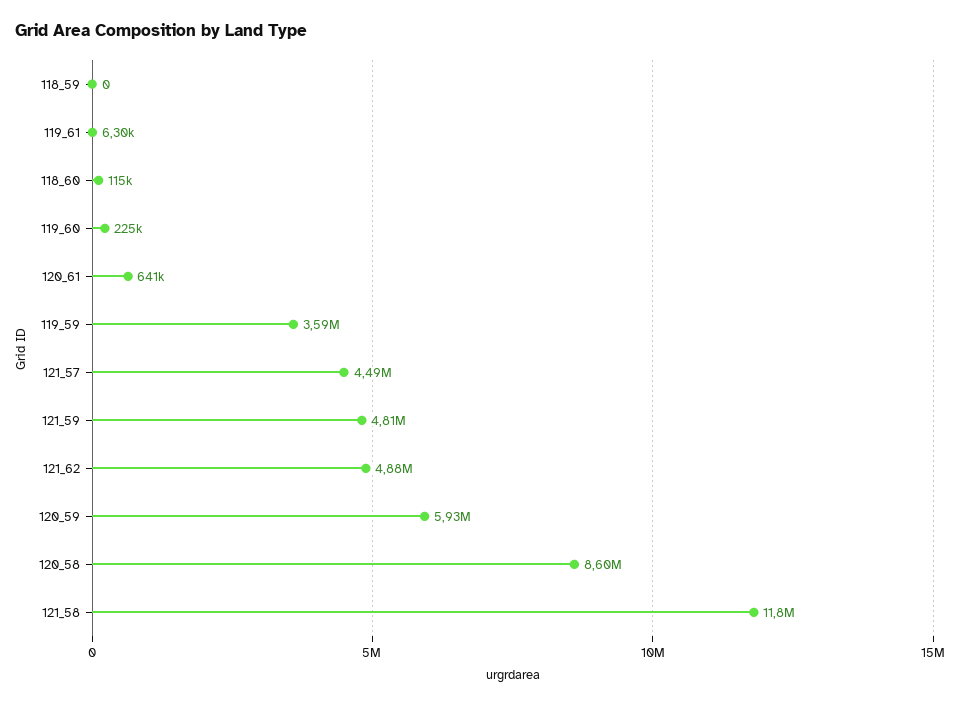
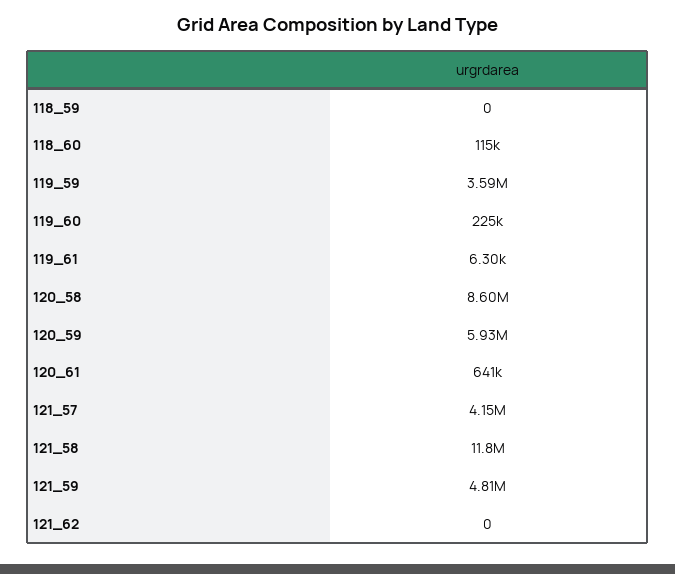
121_57: 4490000 -> 4150000
121_62: 4880000 -> 0

